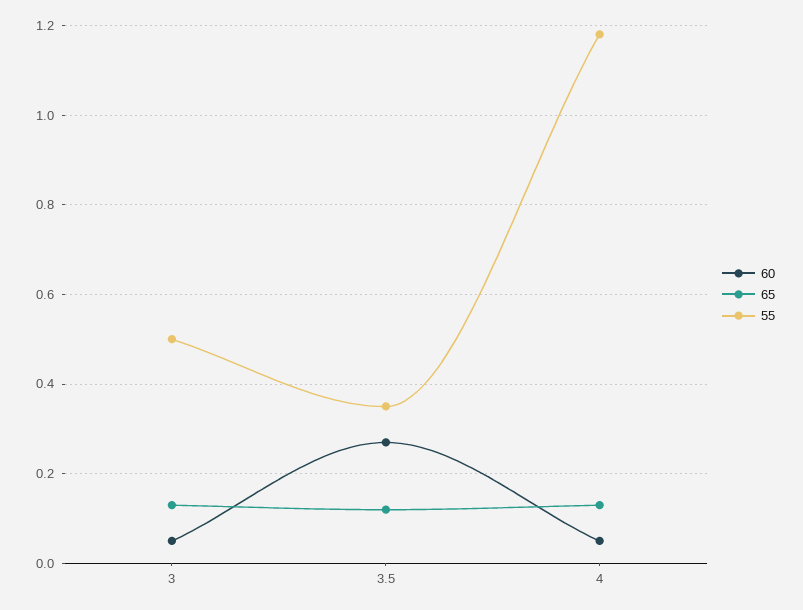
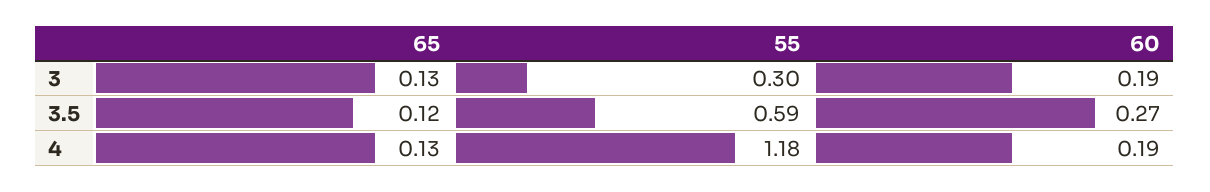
60, 3: 0.05 -> 0.19
55, 3: 0.5 -> 0.3
55, 3.5: 0.35 -> 0.59
60, 4: 0.05 -> 0.19

